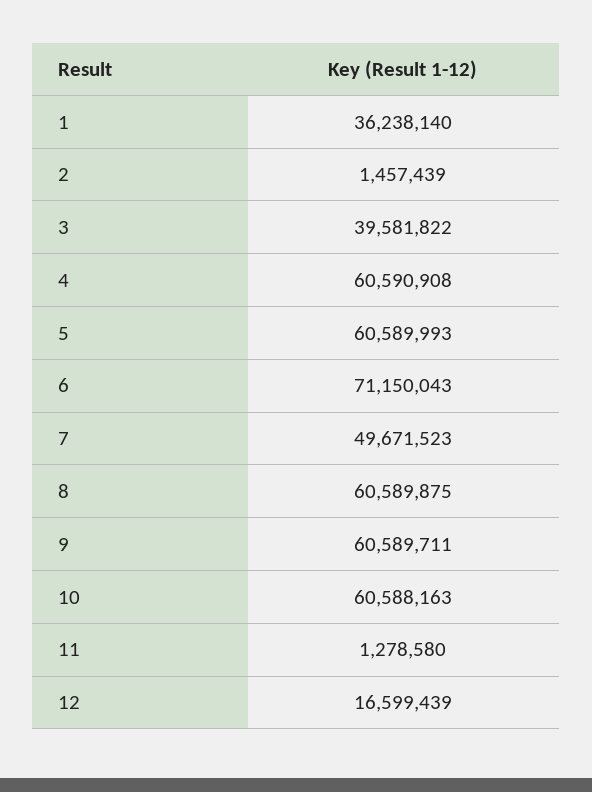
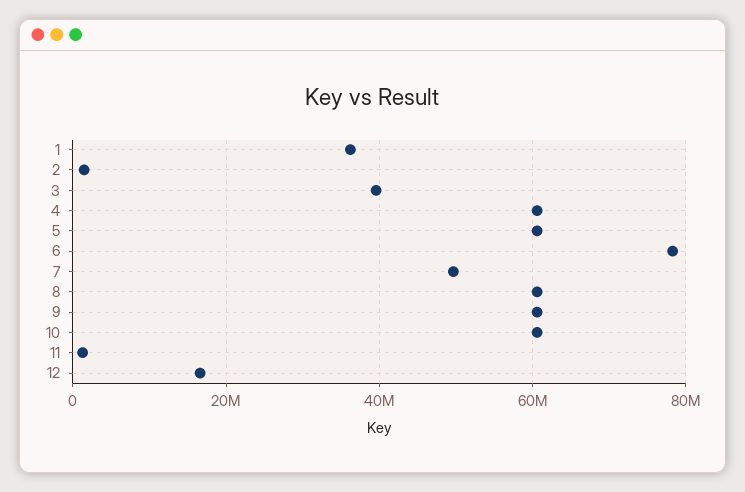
6: 71150043 -> 78000000

